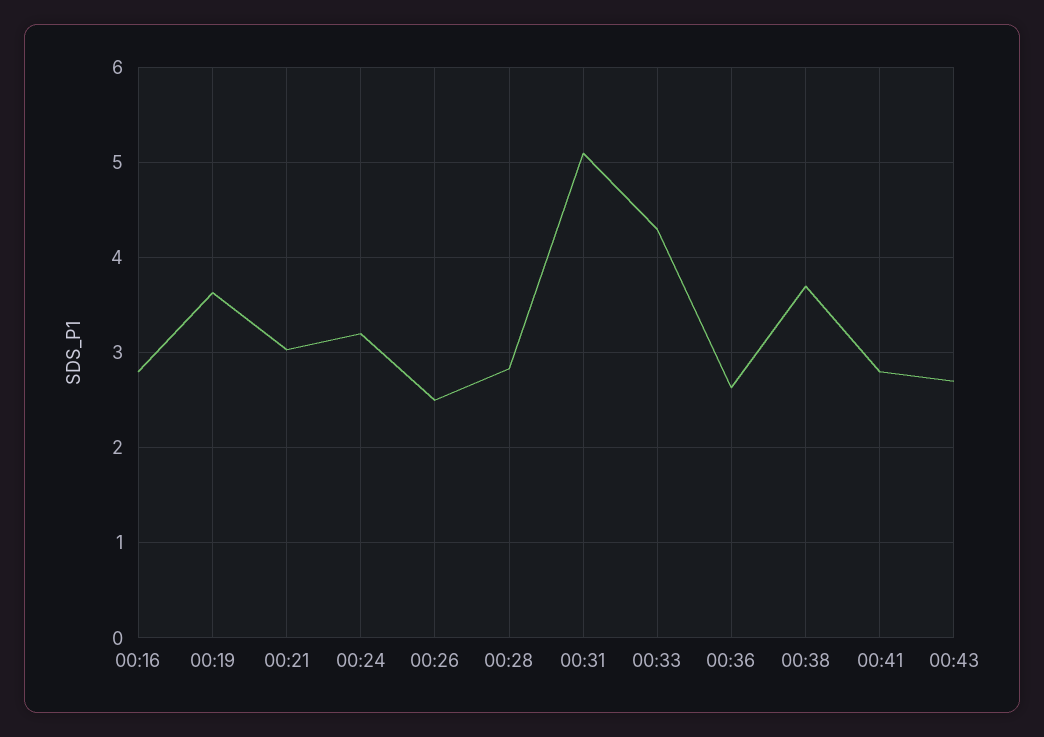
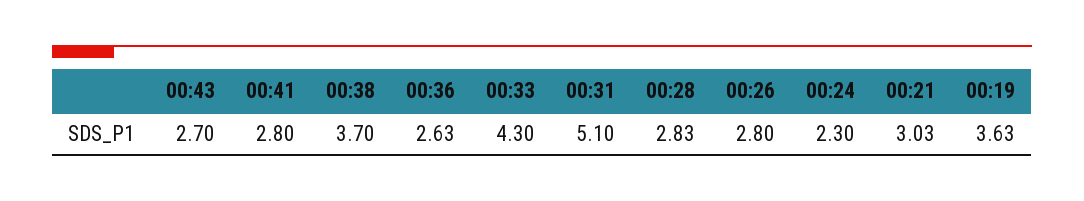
00:16: 2.8 -> none
00:24: 3.2 -> 2.3
00:26: 2.5 -> 2.8

